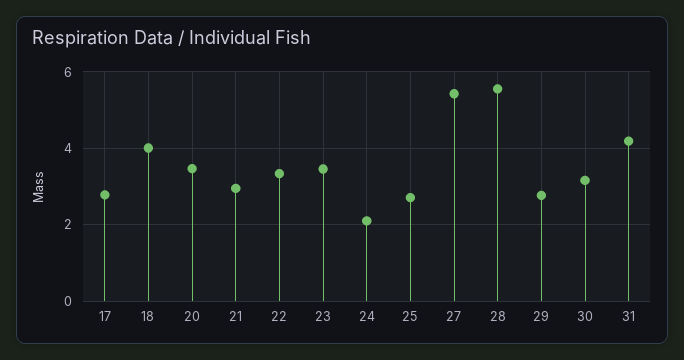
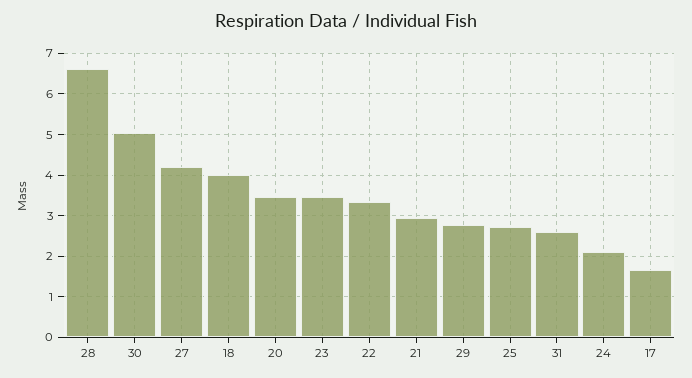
17: 2.8 -> 1.6
27: 5.4 -> 4.2
28: 5.6 -> 6.6
30: 3.2 -> 5
31: 4.2 -> 2.6

